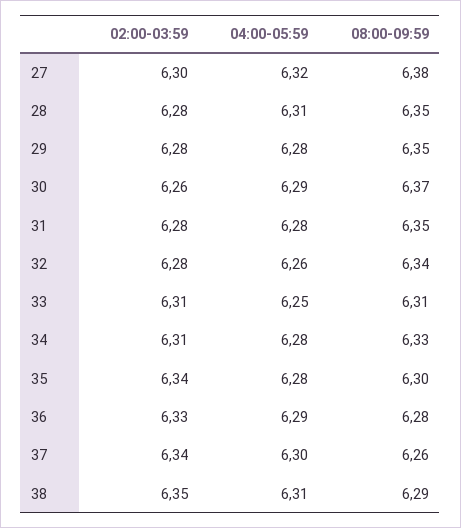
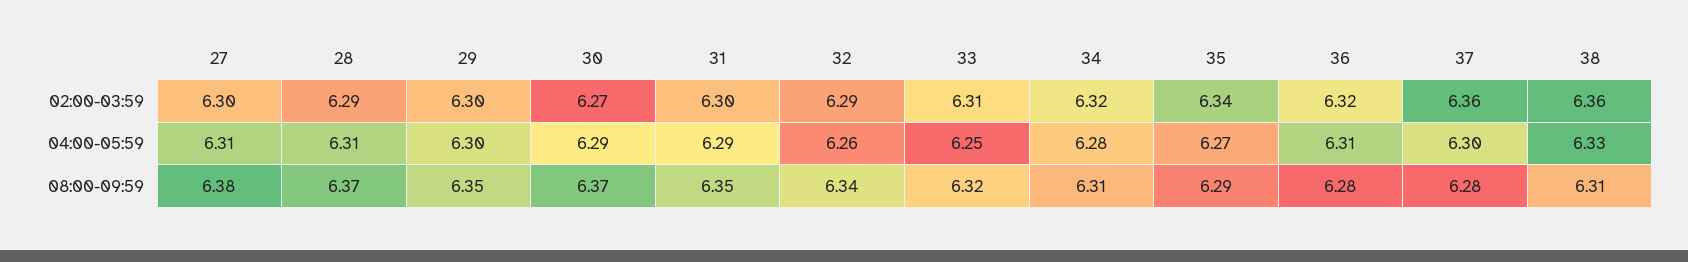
04:00-05:59, 27: 6.32 -> 6.31
02:00-03:59, 28: 6.28 -> 6.29
08:00-09:59, 28: 6.35 -> 6.37
02:00-03:59, 29: 6.28 -> 6.3
04:00-05:59, 29: 6.28 -> 6.3
02:00-03:59, 30: 6.26 -> 6.27
02:00-03:59, 31: 6.28 -> 6.3
04:00-05:59, 31: 6.28 -> 6.29
02:00-03:59, 32: 6.28 -> 6.29
08:00-09:59, 33: 6.31 -> 6.32
02:00-03:59, 34: 6.31 -> 6.32
08:00-09:59, 34: 6.33 -> 6.31
04:00-05:59, 35: 6.28 -> 6.27
08:00-09:59, 35: 6.3 -> 6.29
02:00-03:59, 36: 6.33 -> 6.32
04:00-05:59, 36: 6.29 -> 6.31
02:00-03:59, 37: 6.34 -> 6.36
08:00-09:59, 37: 6.26 -> 6.28
02:00-03:59, 38: 6.35 -> 6.36
04:00-05:59, 38: 6.31 -> 6.33
08:00-09:59, 38: 6.29 -> 6.31

